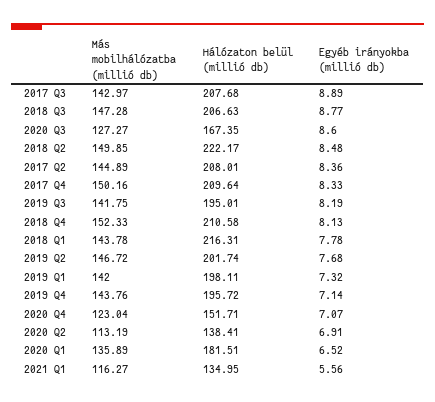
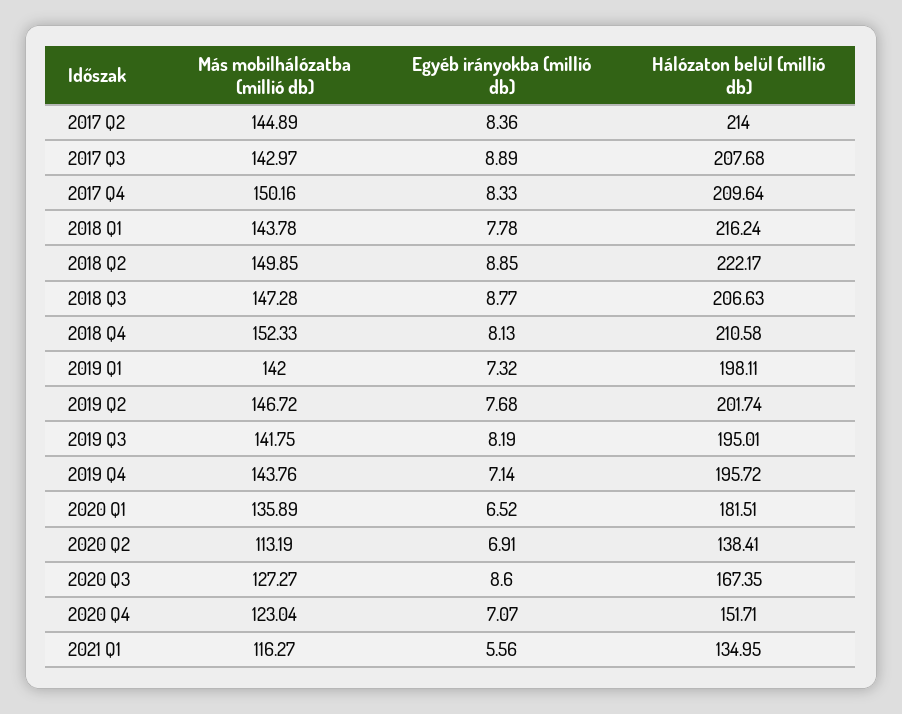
Egyéb irányokba (millió db), 2018 Q2: 8.48 -> 8.85
Hálózaton belül (millió db), 2017 Q2: 208.01 -> 214
Hálózaton belül (millió db), 2018 Q1: 216.31 -> 216.24

